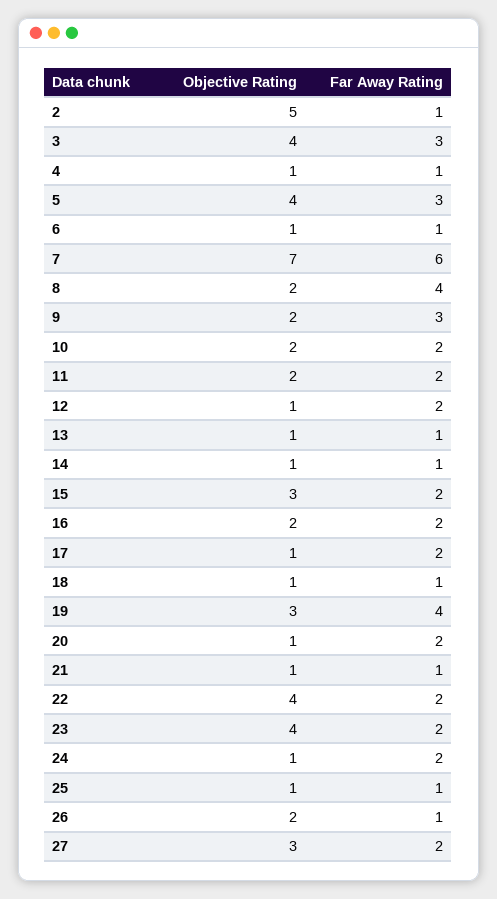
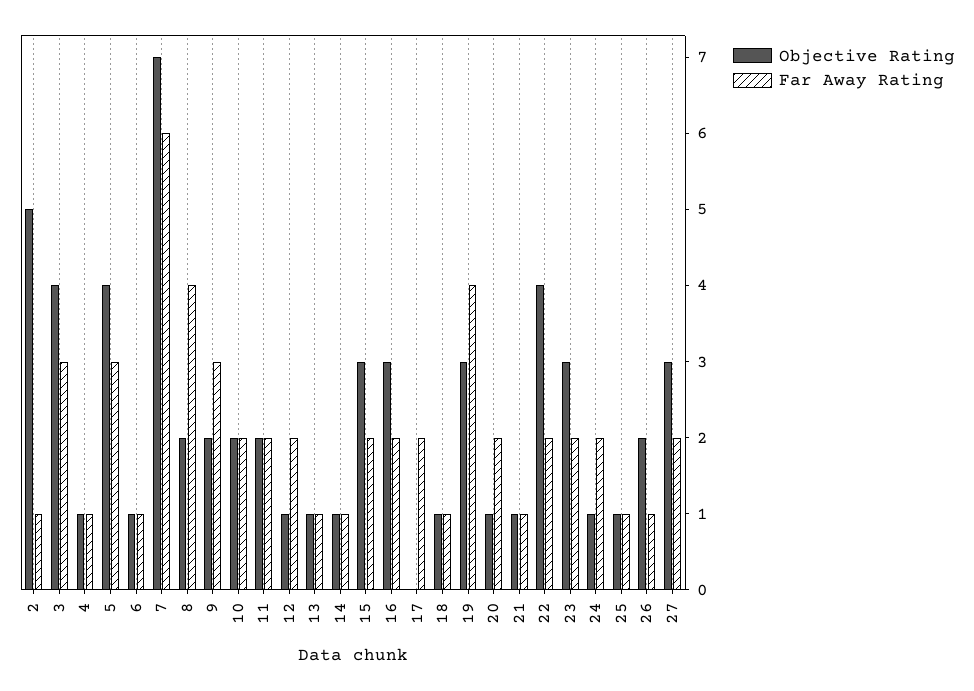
Objective Rating, 16: 2 -> 3
Objective Rating, 17: 1 -> 0
Objective Rating, 23: 4 -> 3

